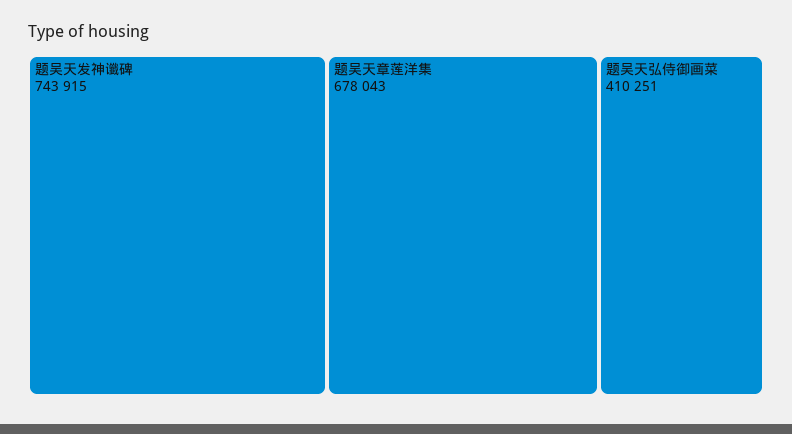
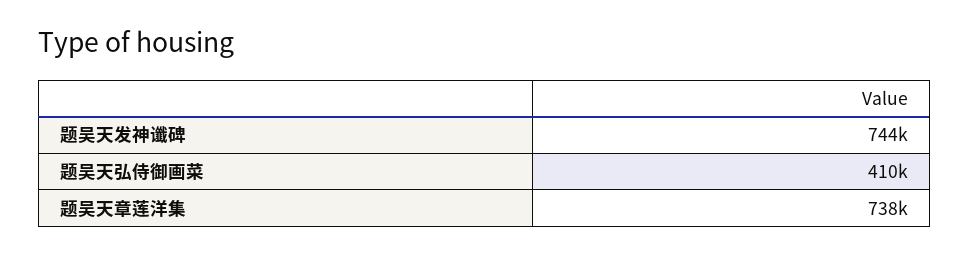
题吴天章莲洋集: 678043 -> 738000

